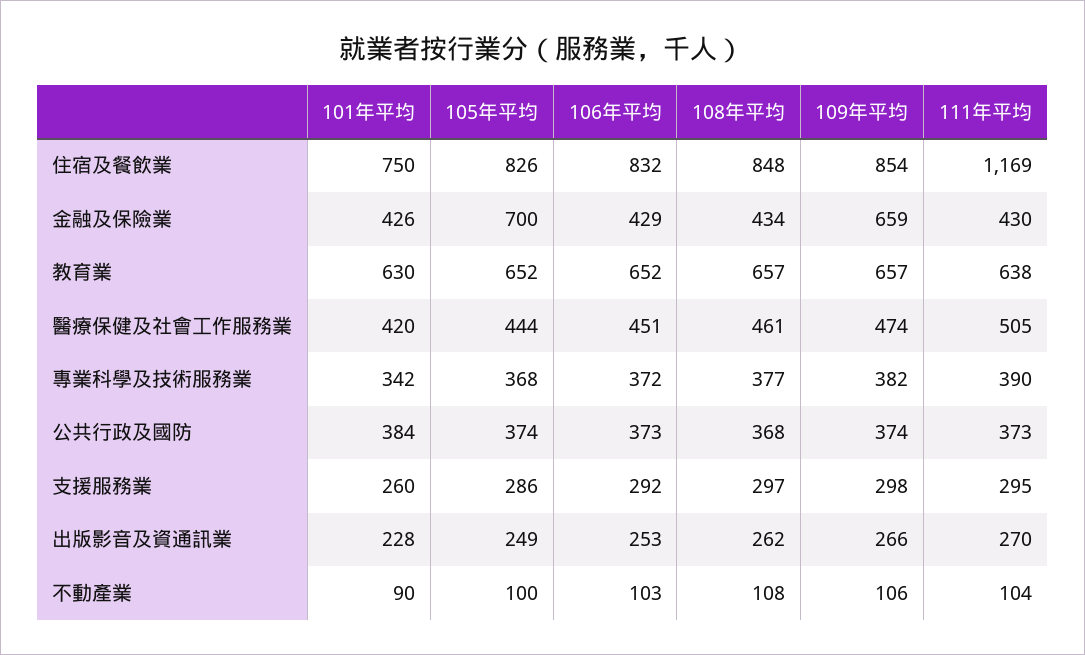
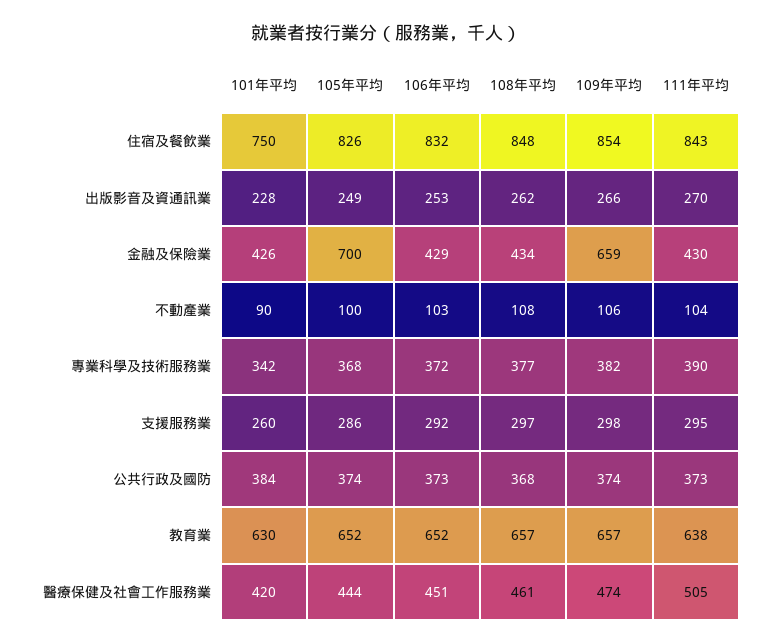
111年平均, 住宿及餐飲業: 1169 -> 843

